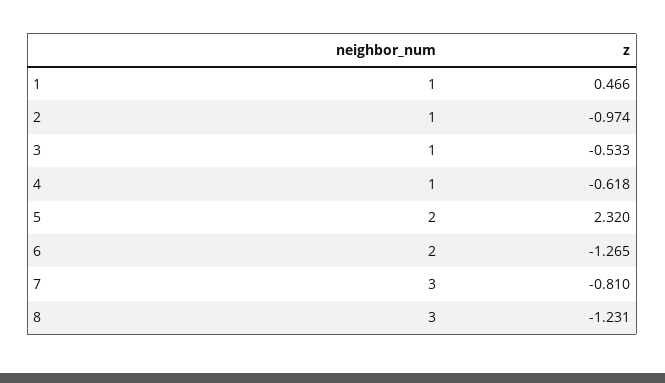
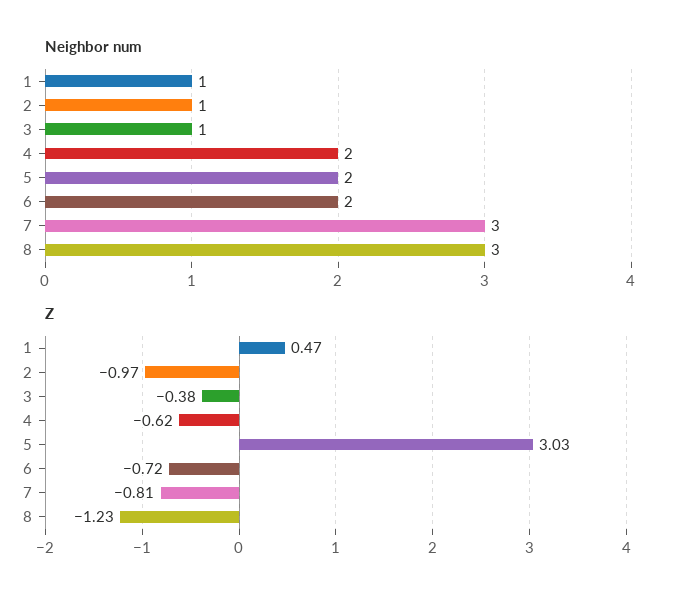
z, 3: -0.533 -> -0.38
neighbor_num, 4: 1 -> 2
z, 5: 2.32 -> 3.03
z, 6: -1.265 -> -0.72

